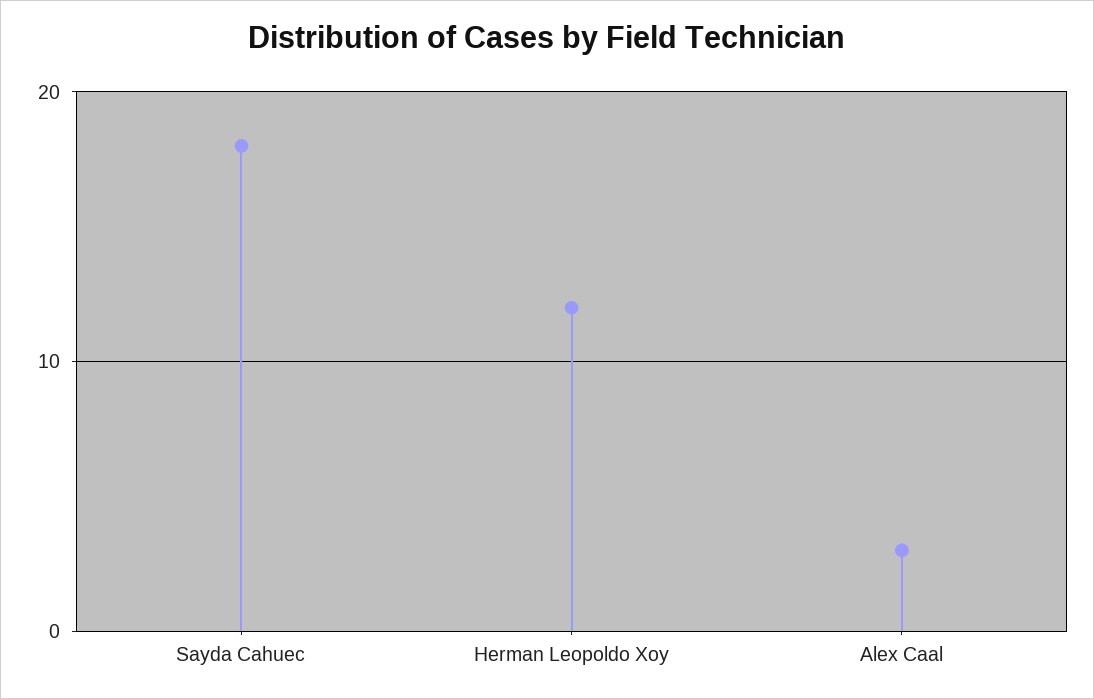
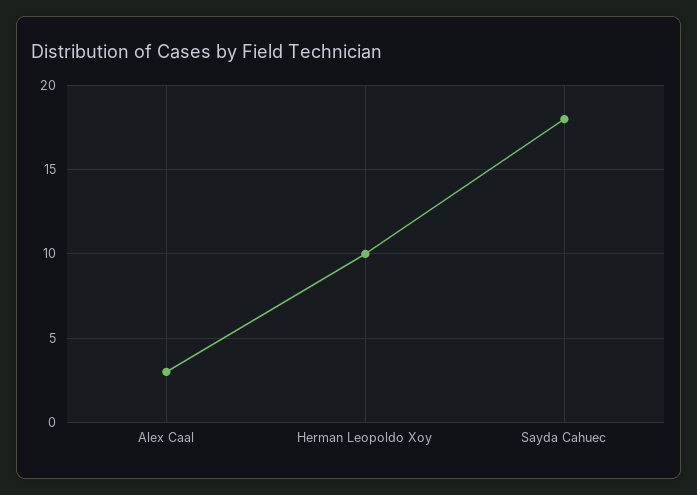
Herman Leopoldo Xoy: 12 -> 10

